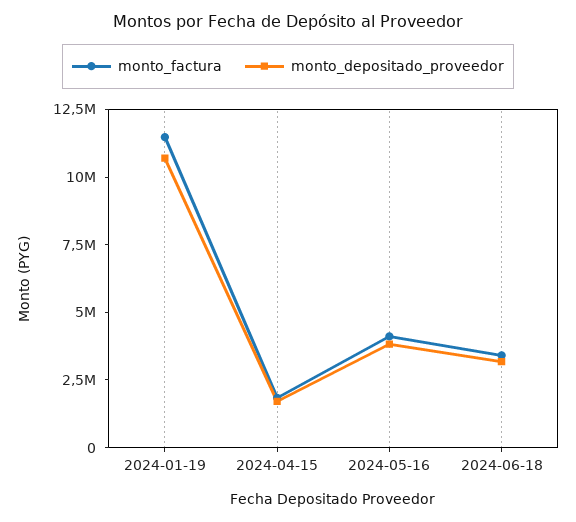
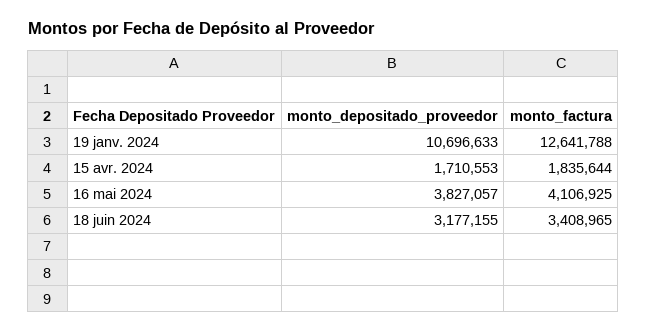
monto_factura, 2024-01-19: 11500000 -> 12641788

